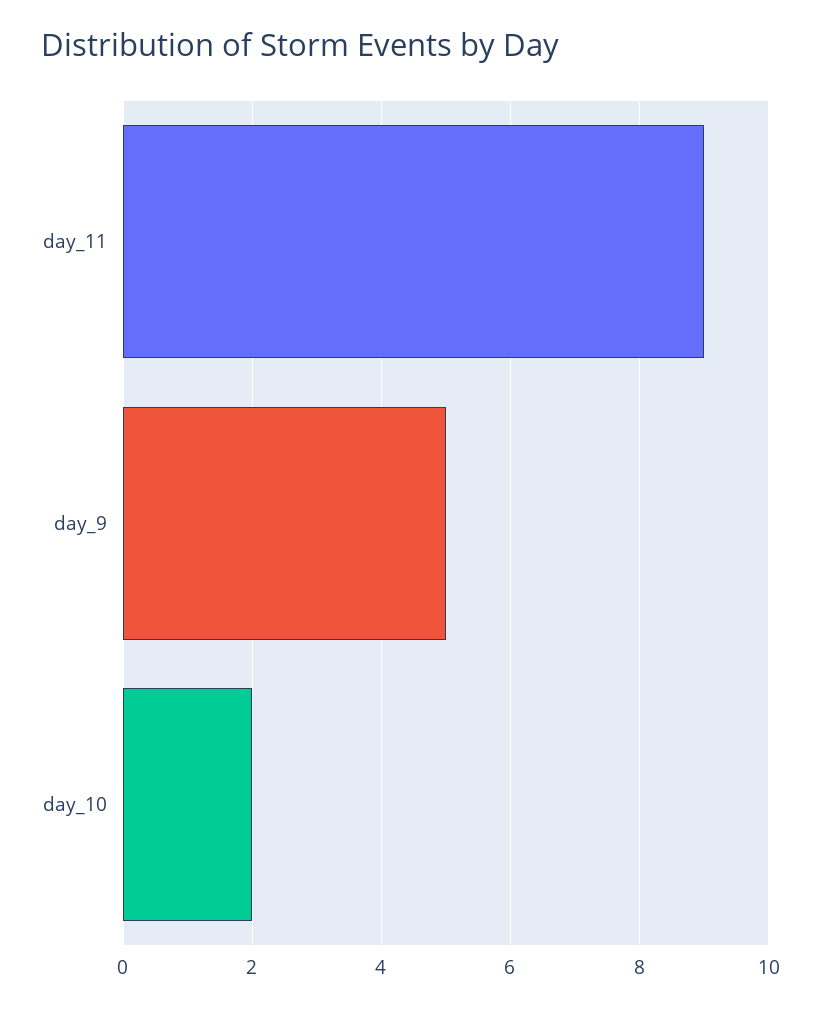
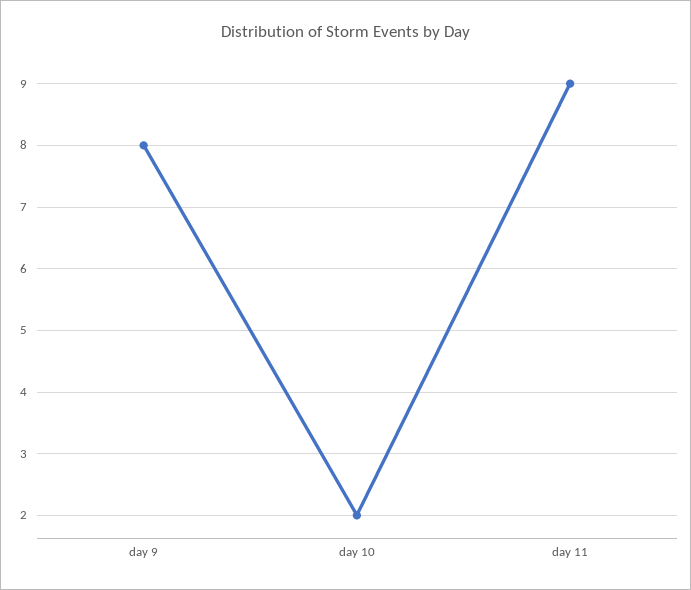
day_9: 5 -> 8

